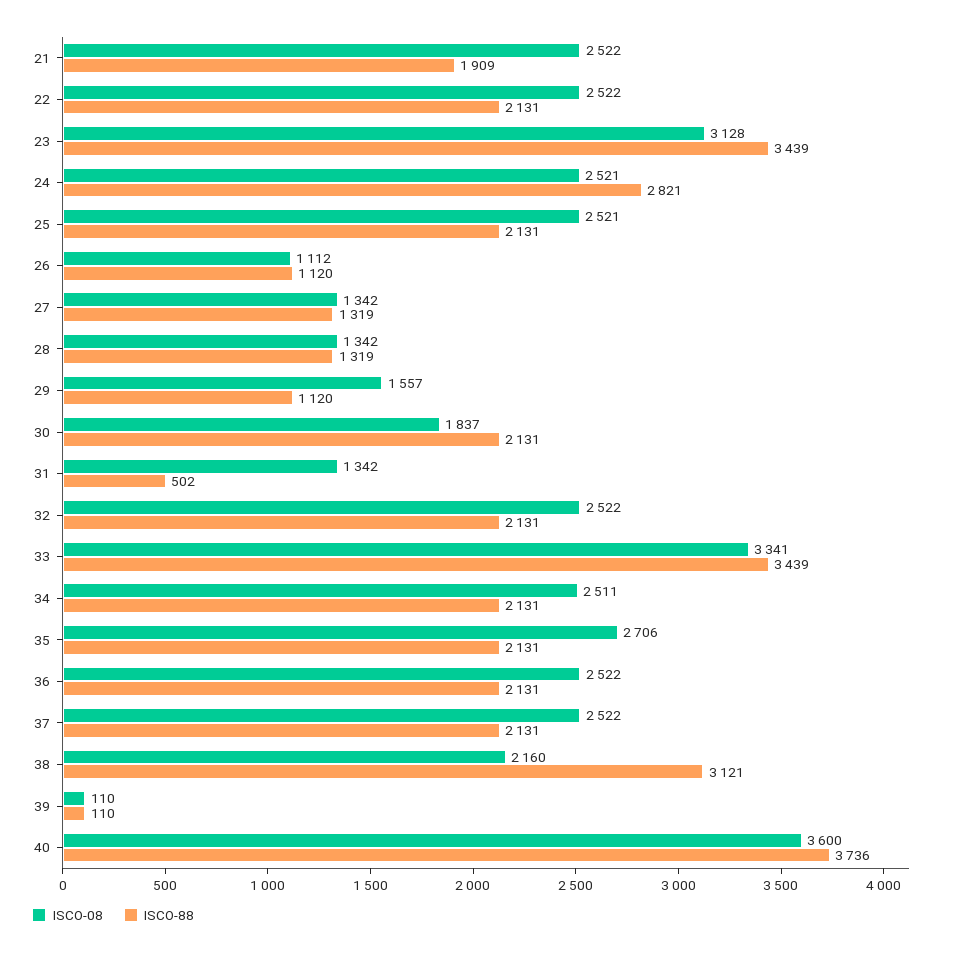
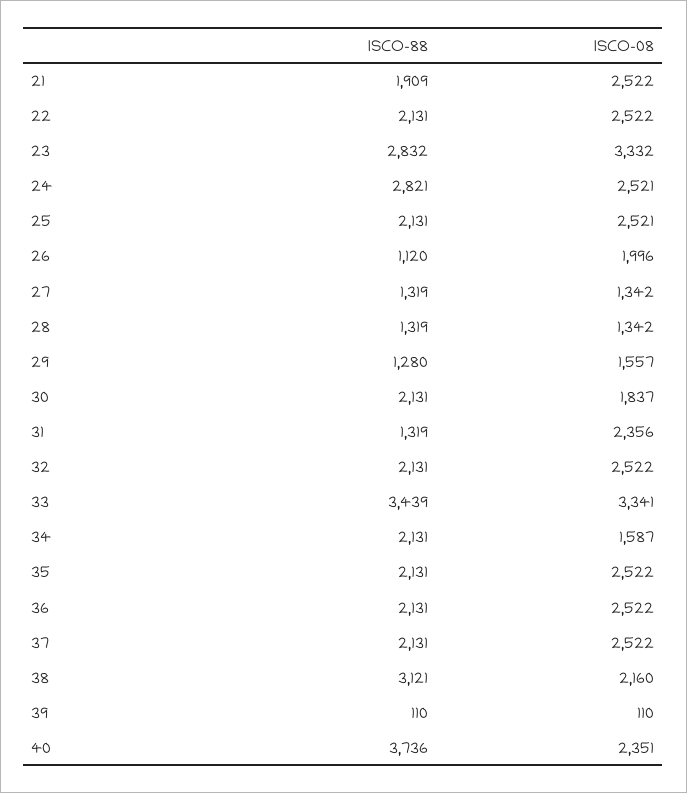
ISCO-08, 23: 3128 -> 3332
ISCO-88, 23: 3439 -> 2832
ISCO-08, 26: 1112 -> 1996
ISCO-88, 29: 1120 -> 1280
ISCO-08, 31: 1342 -> 2356
ISCO-88, 31: 502 -> 1319
ISCO-08, 34: 2511 -> 1587
ISCO-08, 35: 2706 -> 2522
ISCO-08, 40: 3600 -> 2351

